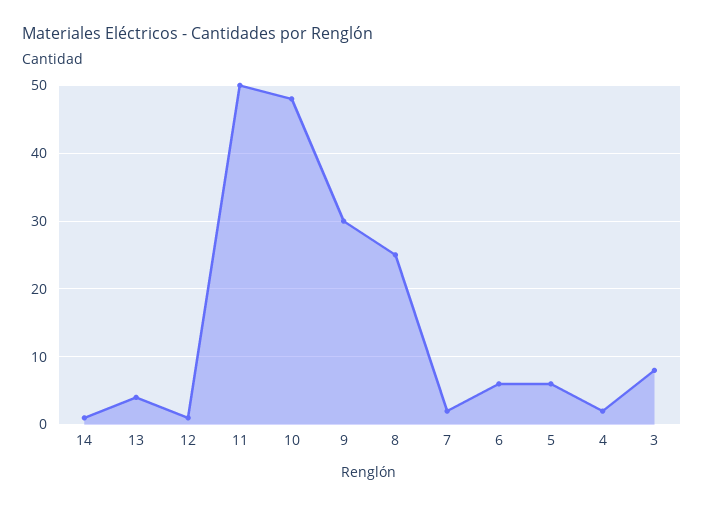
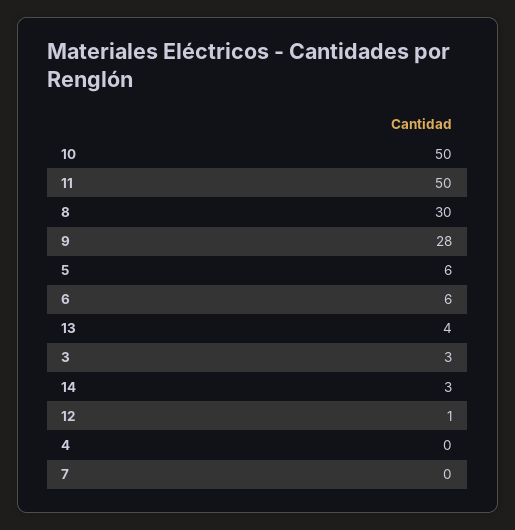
14: 1 -> 3
10: 48 -> 50
9: 30 -> 28
8: 25 -> 30
7: 2 -> 0
4: 2 -> 0
3: 8 -> 3

